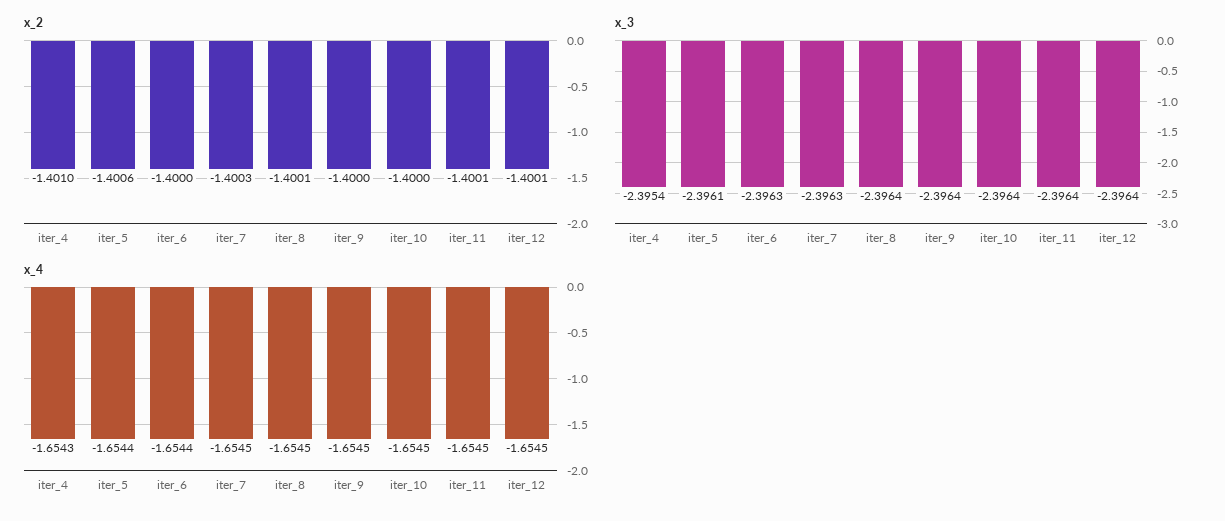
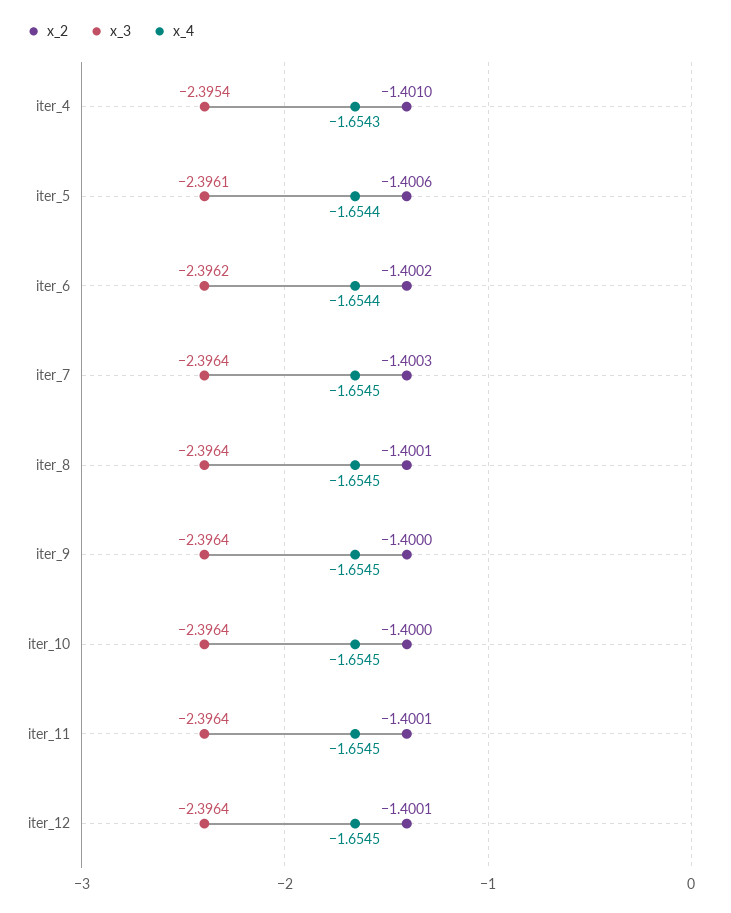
x_2, iter_6: -1.4 -> -1.4002
x_3, iter_6: -2.3963 -> -2.3962
x_3, iter_7: -2.3963 -> -2.3964

